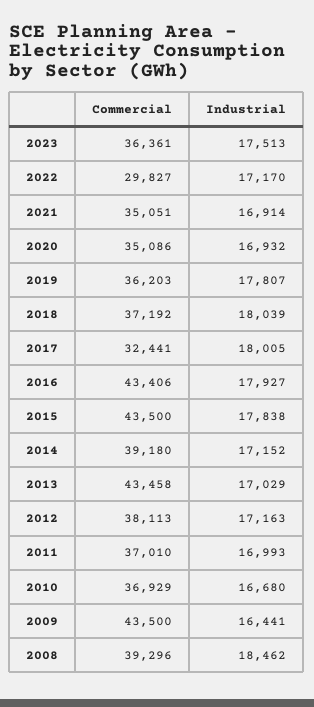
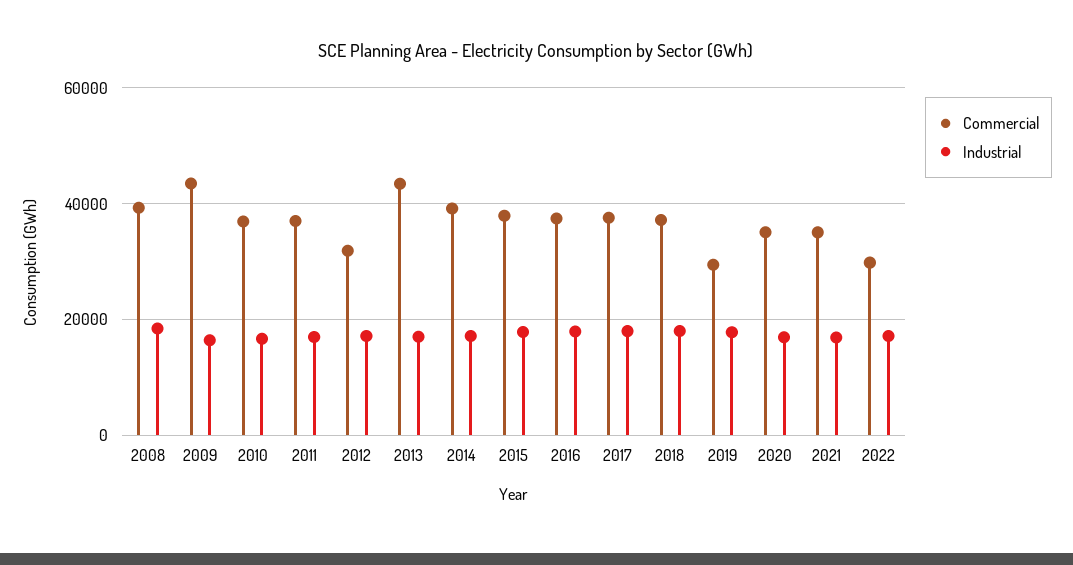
Commercial, 2023: 36361 -> none
Industrial, 2023: 17513 -> none
Commercial, 2019: 36203 -> 30000
Commercial, 2017: 32441 -> 38000
Commercial, 2016: 43406 -> 38000
Commercial, 2015: 43500 -> 38000
Commercial, 2012: 38113 -> 32000

